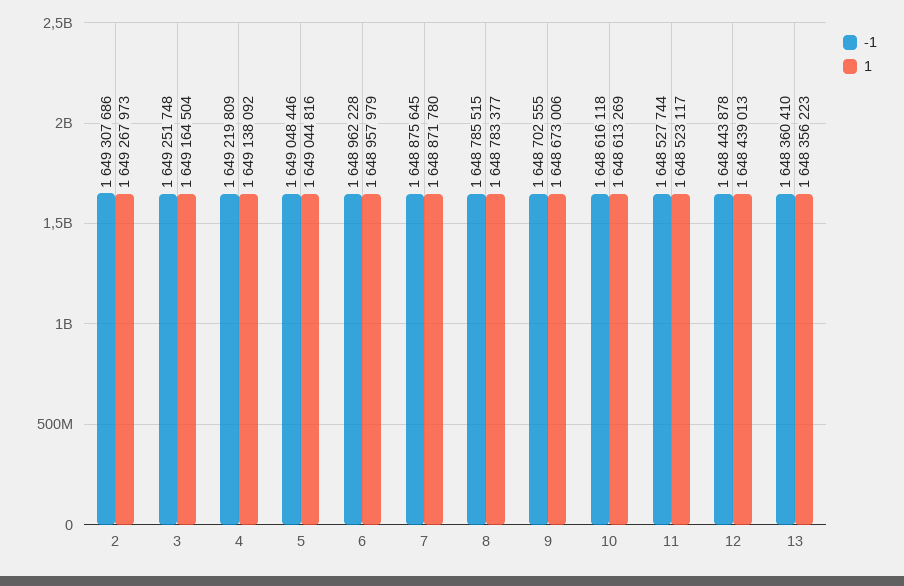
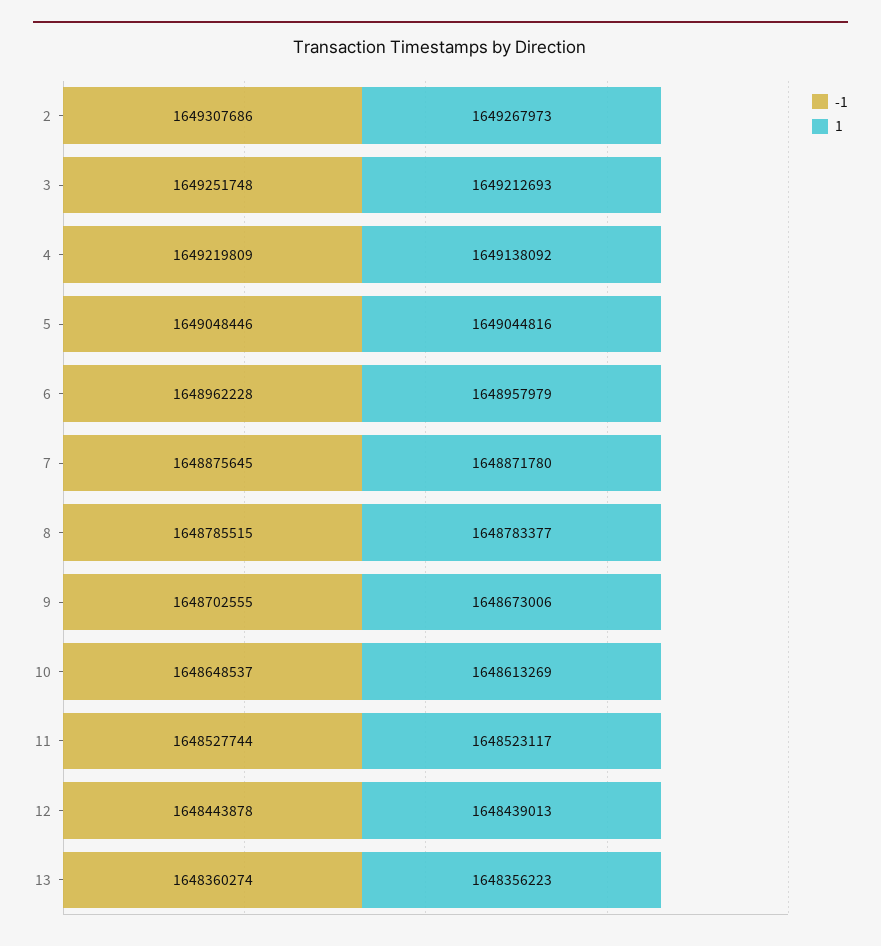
1, 3: 1649164504 -> 1649212693
-1, 10: 1648616118 -> 1648648537
-1, 13: 1648360410 -> 1648360274

